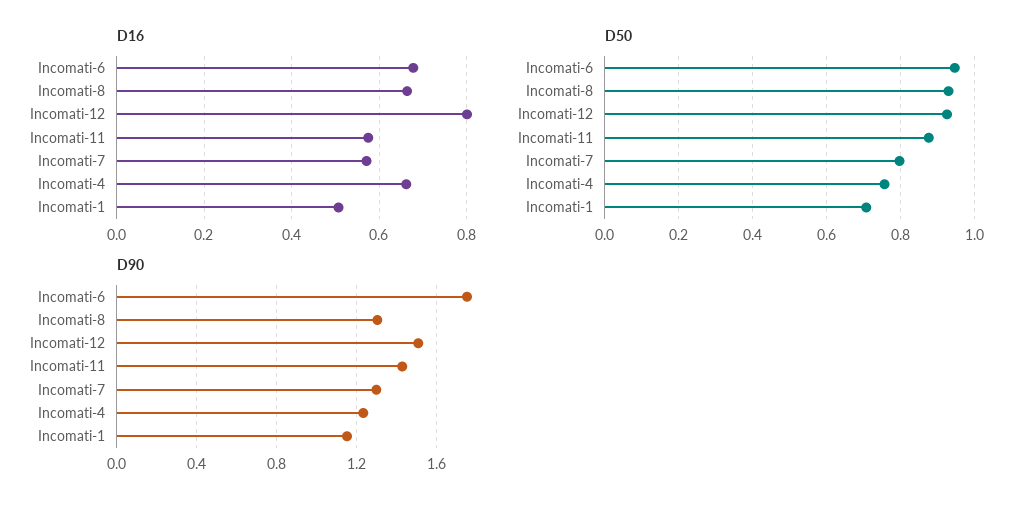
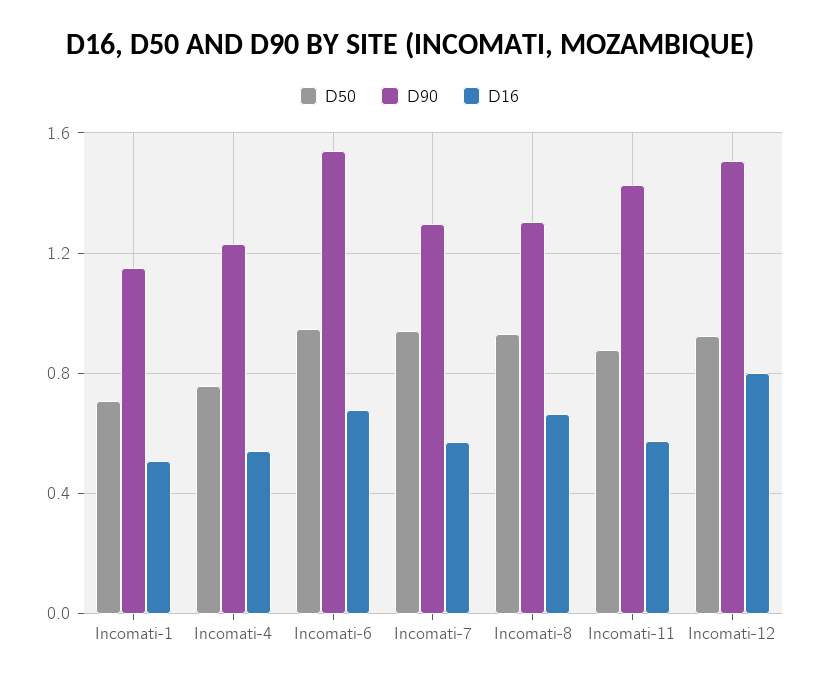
D16, Incomati-4: 0.66 -> 0.55
D50, Incomati-7: 0.8 -> 0.95
D90, Incomati-6: 1.75 -> 1.55

